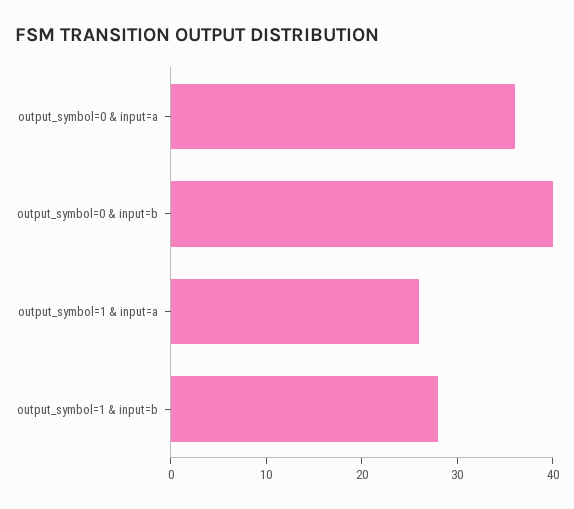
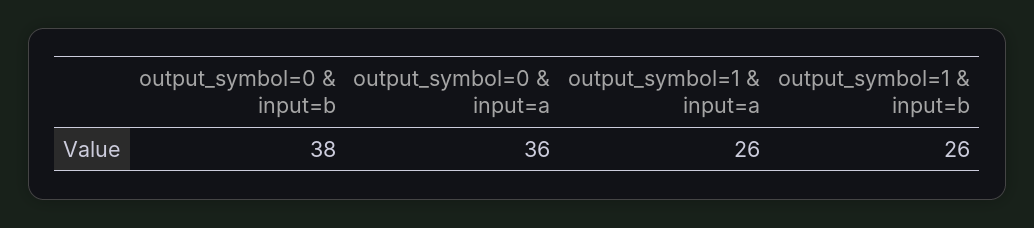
output_symbol=0 & input=b: 40 -> 38
output_symbol=1 & input=b: 28 -> 26

